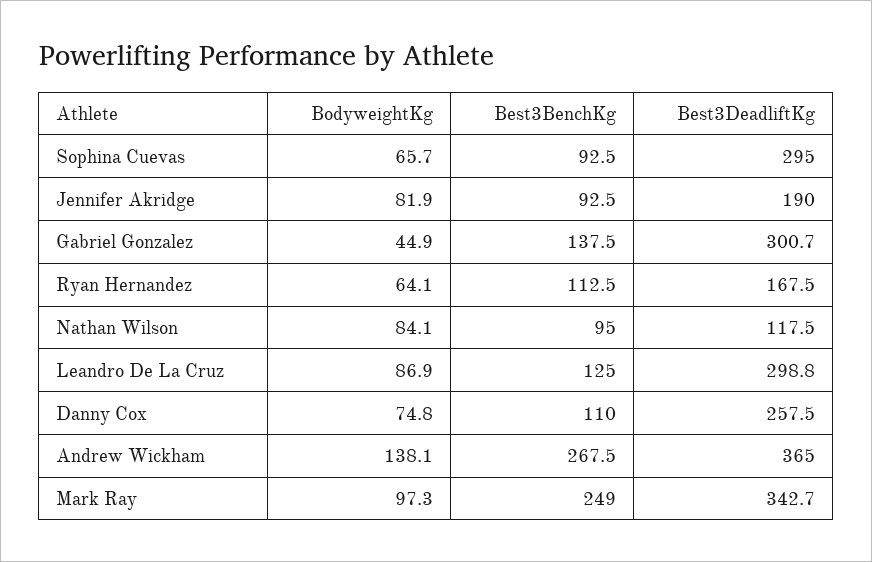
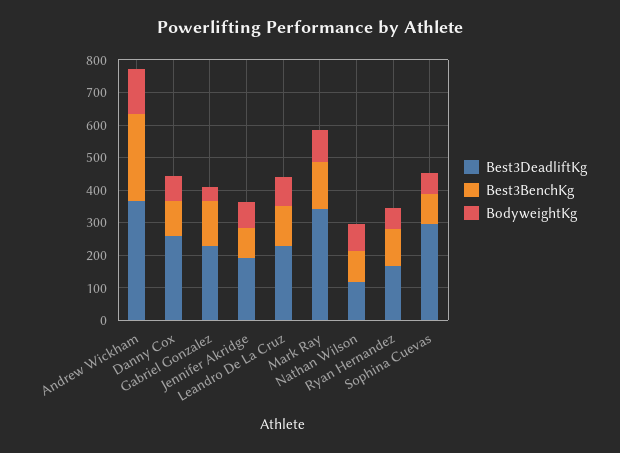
Best3DeadliftKg, Gabriel Gonzalez: 300.7 -> 225
Best3DeadliftKg, Leandro De La Cruz: 298.8 -> 225
Best3BenchKg, Mark Ray: 249 -> 150

